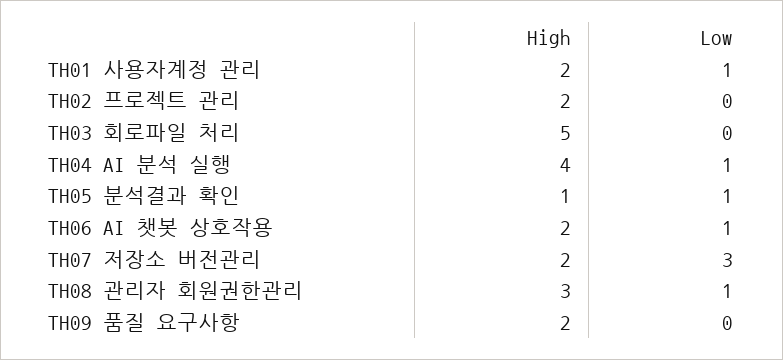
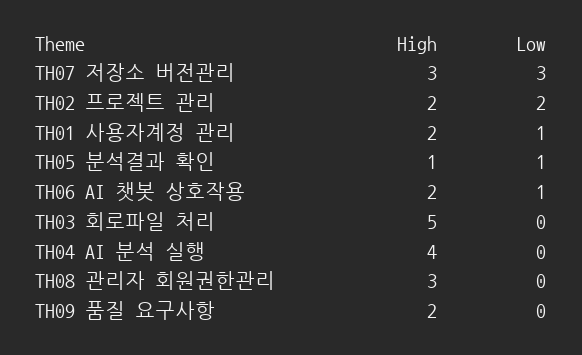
Low, TH02 프로젝트 관리: 0 -> 2
Low, TH04 AI 분석 실행: 1 -> 0
High, TH07 저장소 버전관리: 2 -> 3
Low, TH08 관리자 회원권한관리: 1 -> 0

